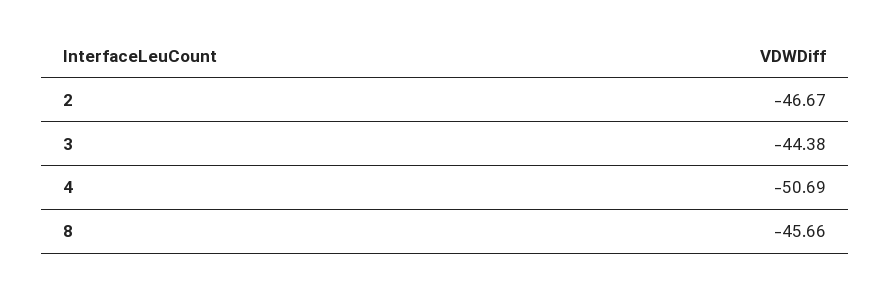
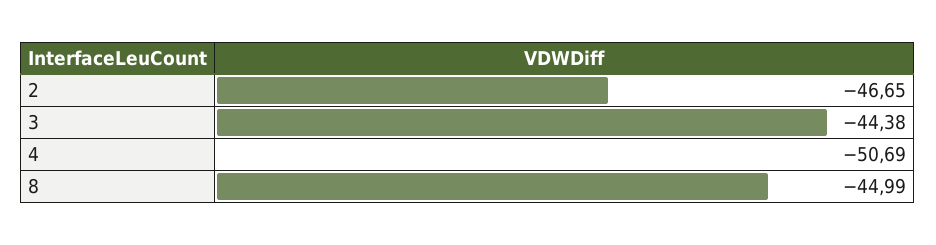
2: -46.67 -> -46.65
8: -45.66 -> -44.99

